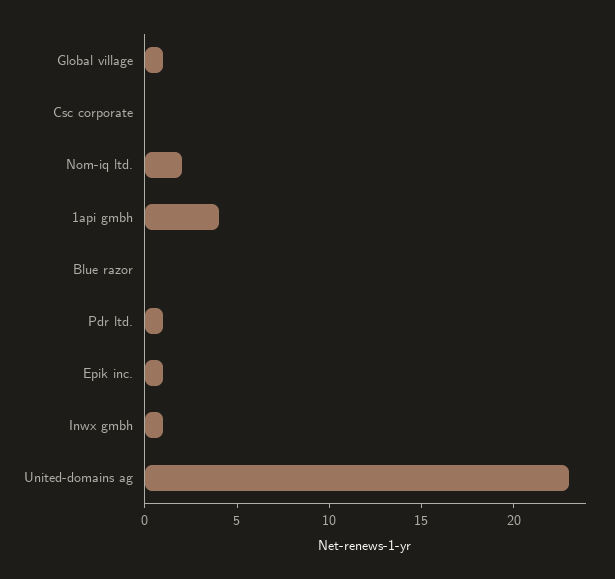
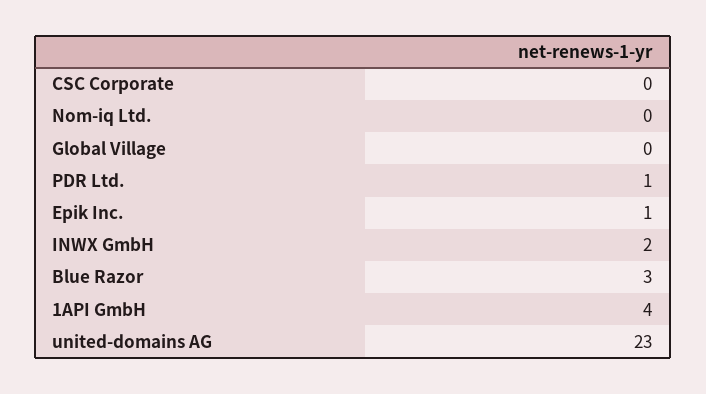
Global village: 1 -> 0
Nom-iq ltd.: 2 -> 0
Blue razor: 0 -> 3
Inwx gmbh: 1 -> 2

